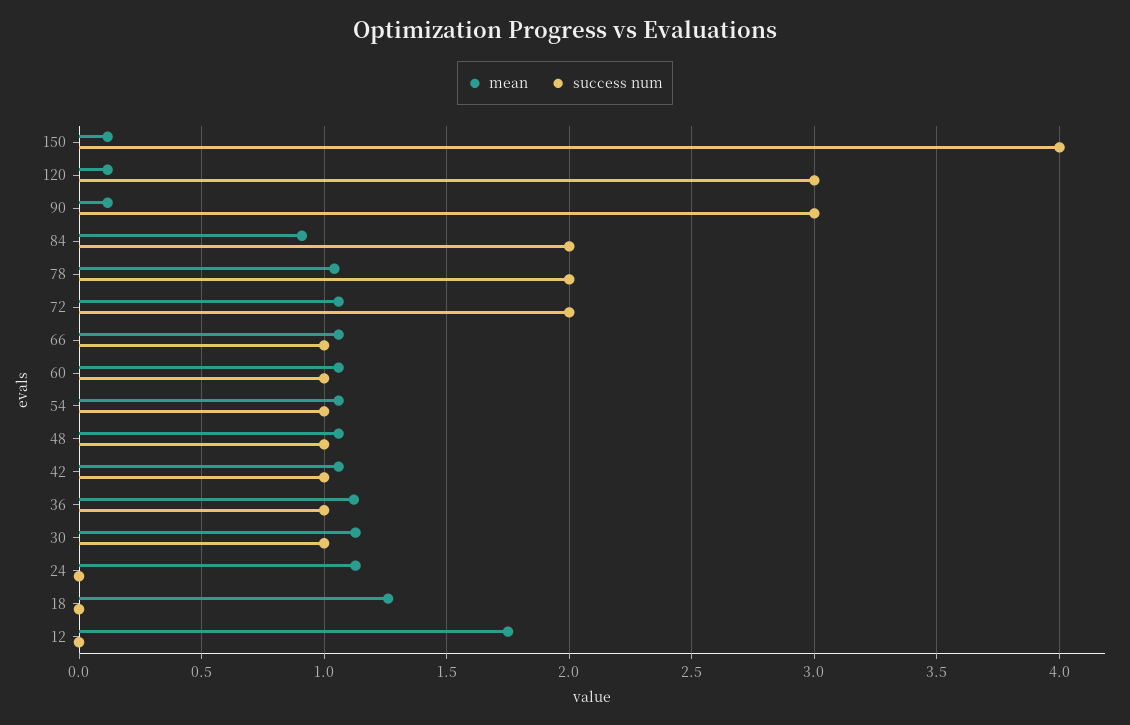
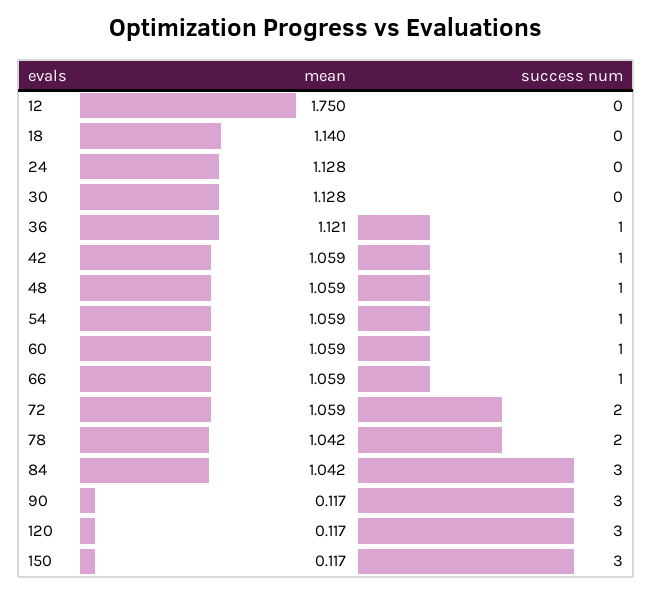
success num, 150: 4 -> 3
mean, 84: 0.9 -> 1.042
success num, 84: 2 -> 3
success num, 30: 1 -> 0
mean, 18: 1.25 -> 1.14

